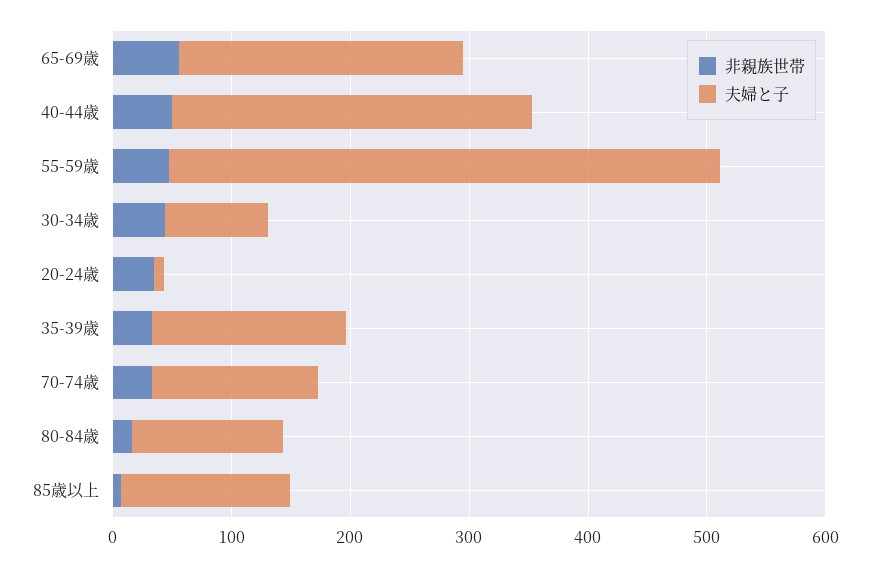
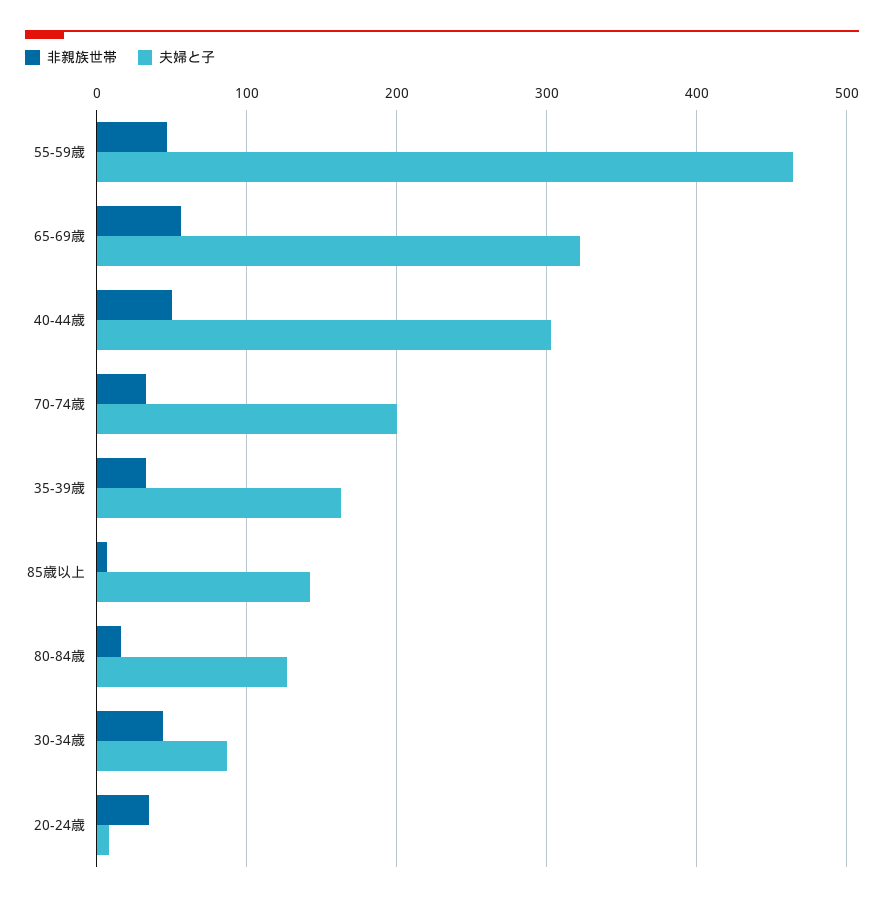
夫婦と子, 65-69歳: 240 -> 320
夫婦と子, 70-74歳: 140 -> 200

